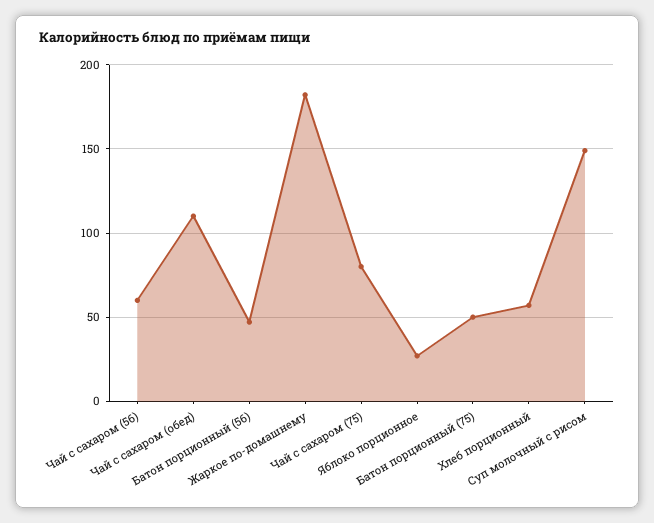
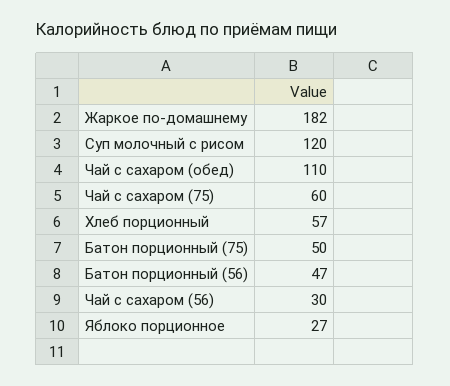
Чай с сахаром (56): 60 -> 30
Чай с сахаром (75): 80 -> 60
Суп молочный с рисом: 150 -> 120

